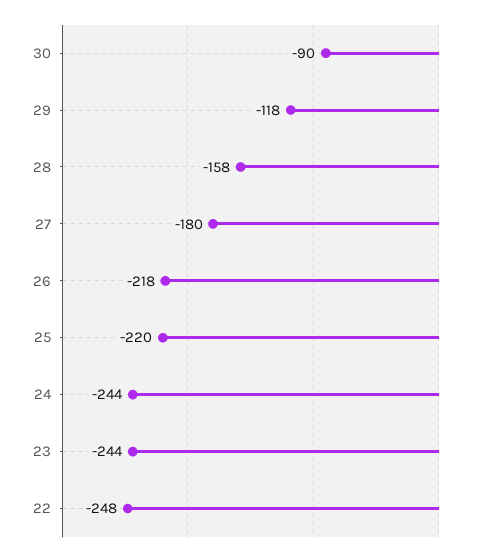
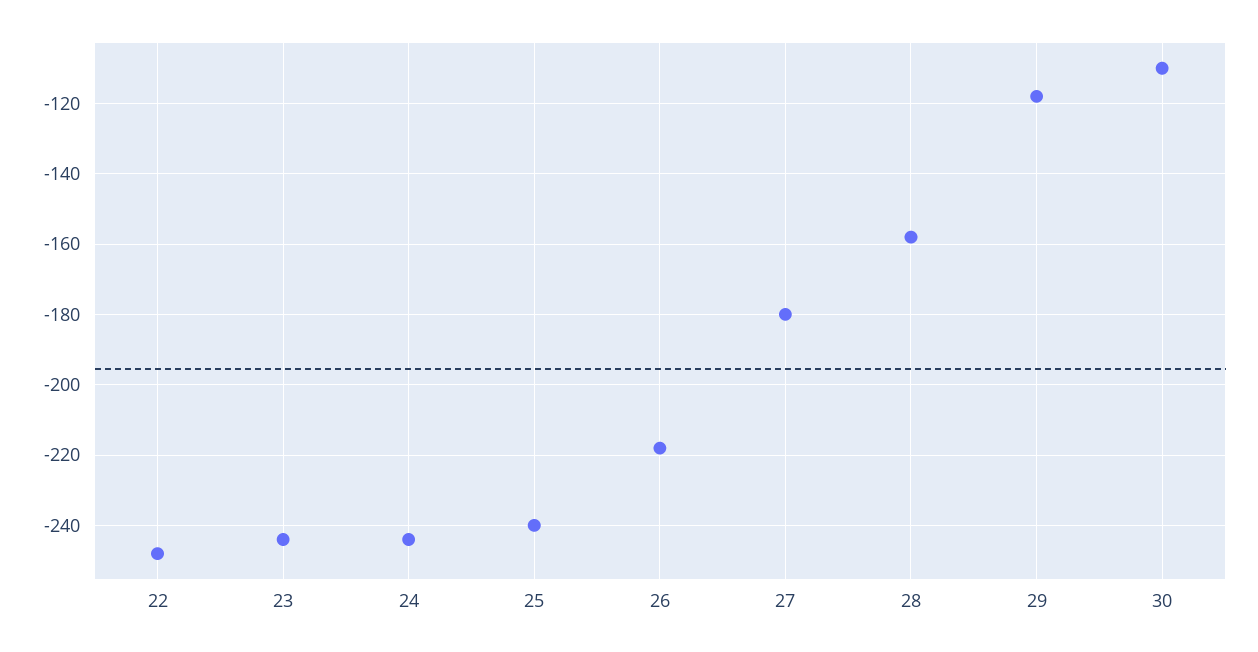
30: -90 -> -110
25: -220 -> -240

